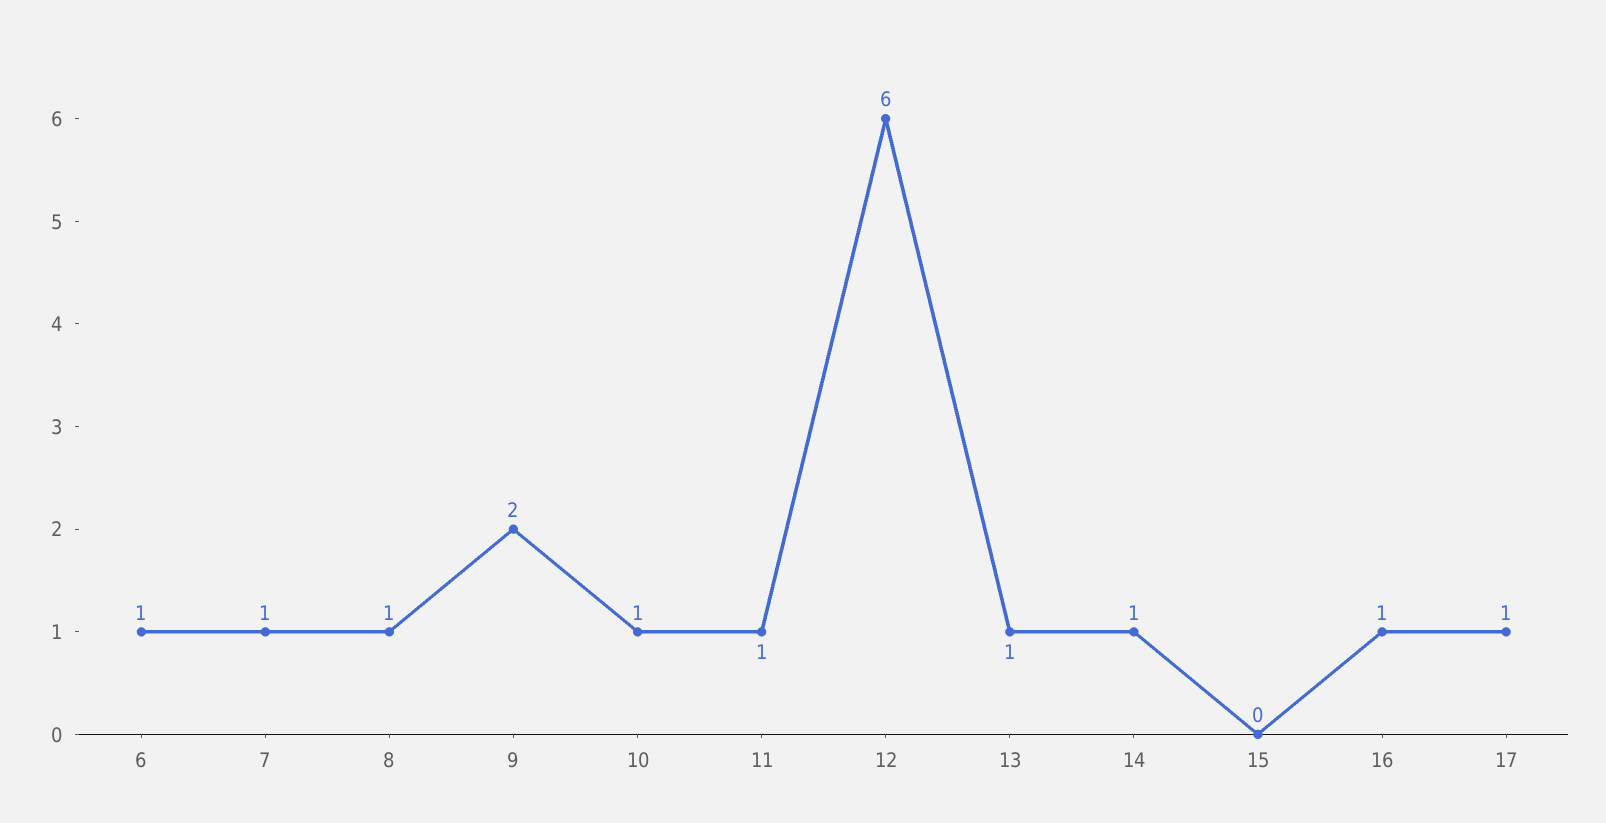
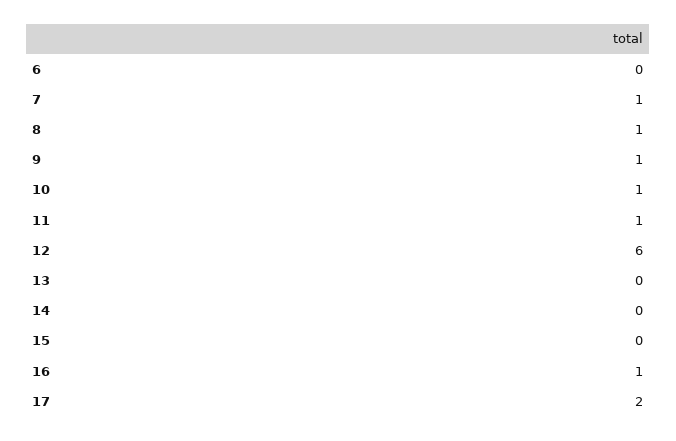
6: 1 -> 0
9: 2 -> 1
13: 1 -> 0
14: 1 -> 0
17: 1 -> 2

